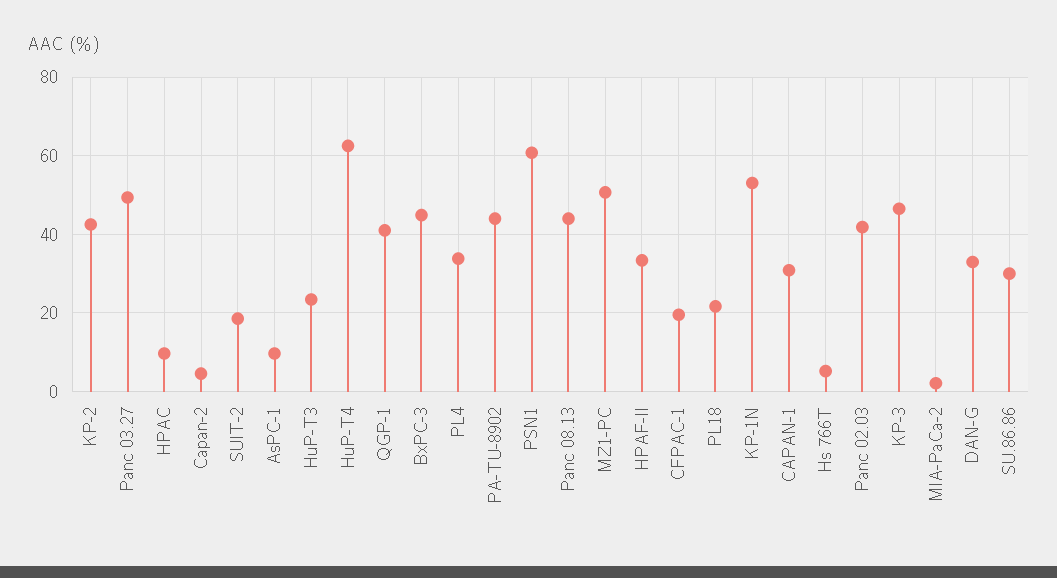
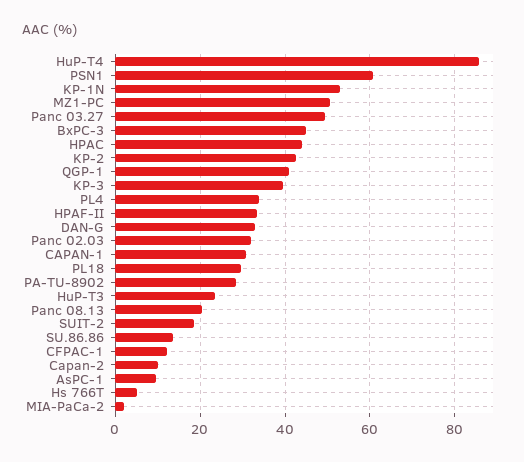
HPAC: 10 -> 44
Capan-2: 4 -> 10
HuP-T4: 62 -> 86
PA-TU-8902: 44 -> 28
Panc 08.13: 44 -> 20
CFPAC-1: 20 -> 12
PL18: 22 -> 30
Panc 02.03: 42 -> 32
KP-3: 46 -> 40
SU.86.86: 30 -> 14

